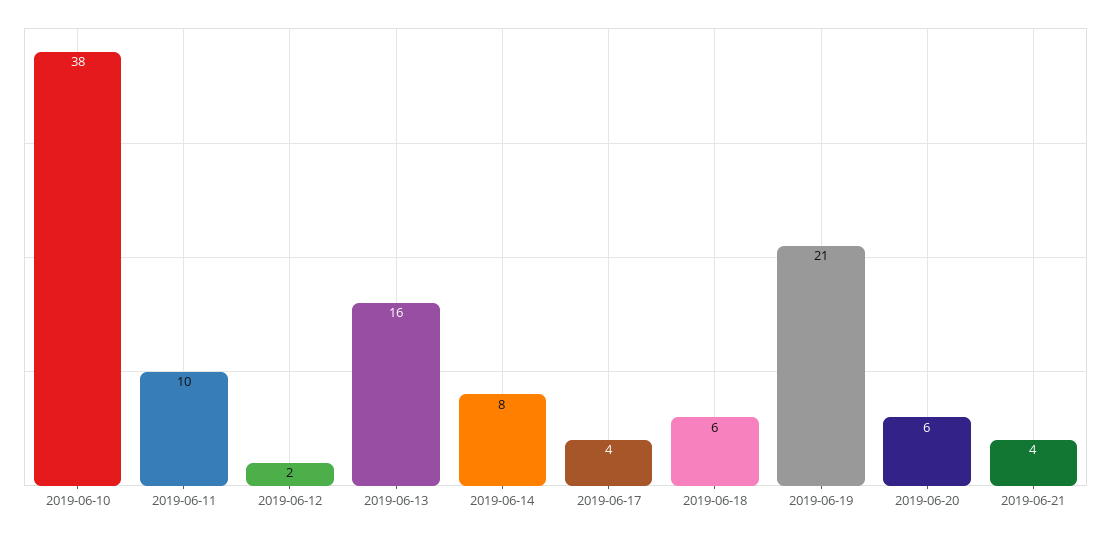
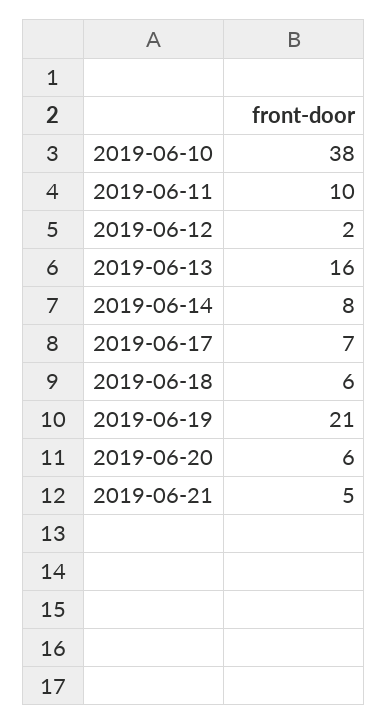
2019-06-17: 4 -> 7
2019-06-21: 4 -> 5

